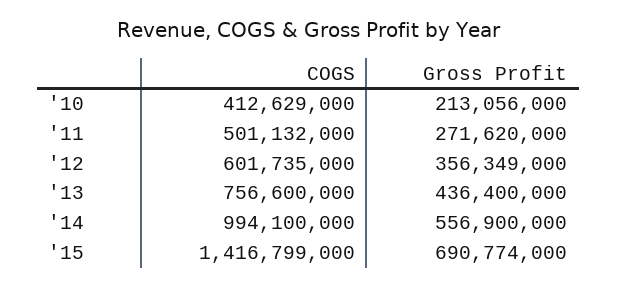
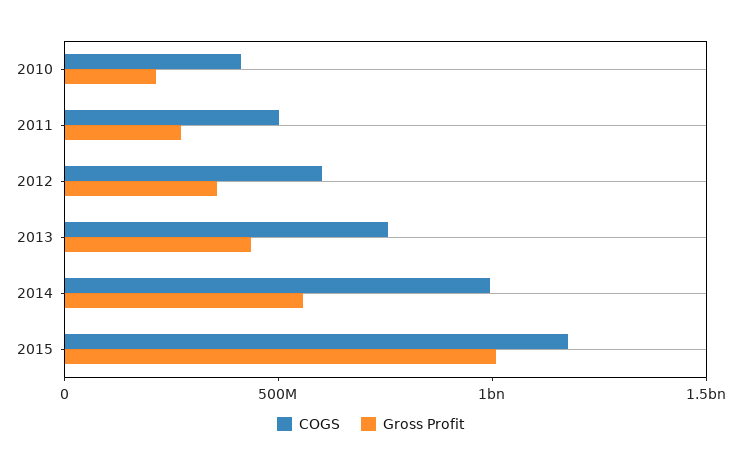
COGS, '15: 1416799000 -> 1200000000
Gross Profit, '15: 690774000 -> 1000000000

